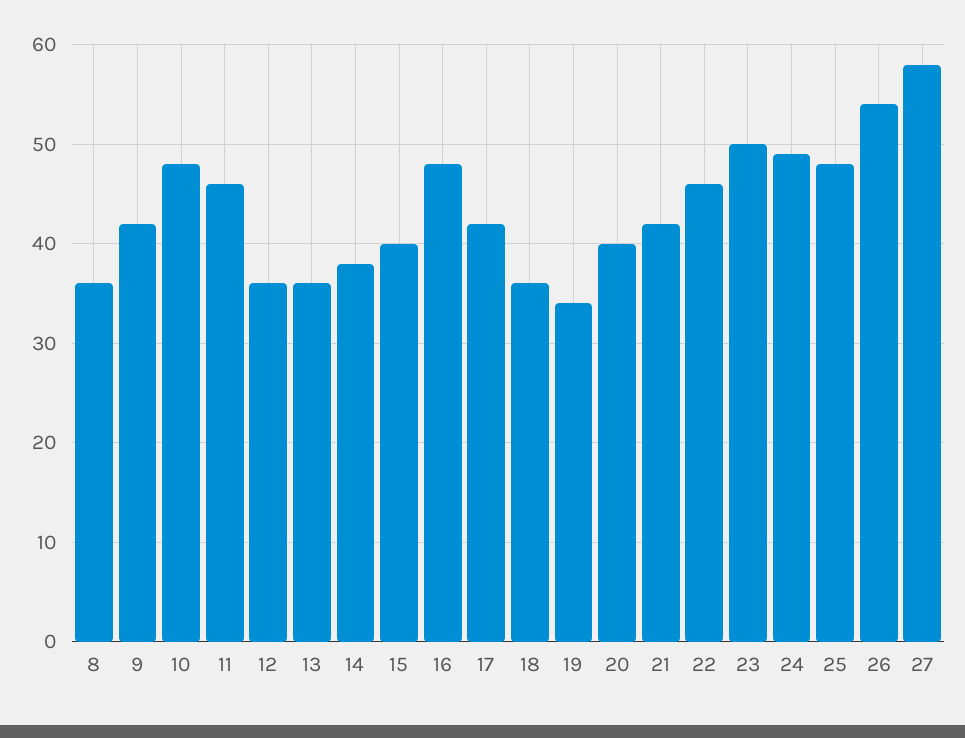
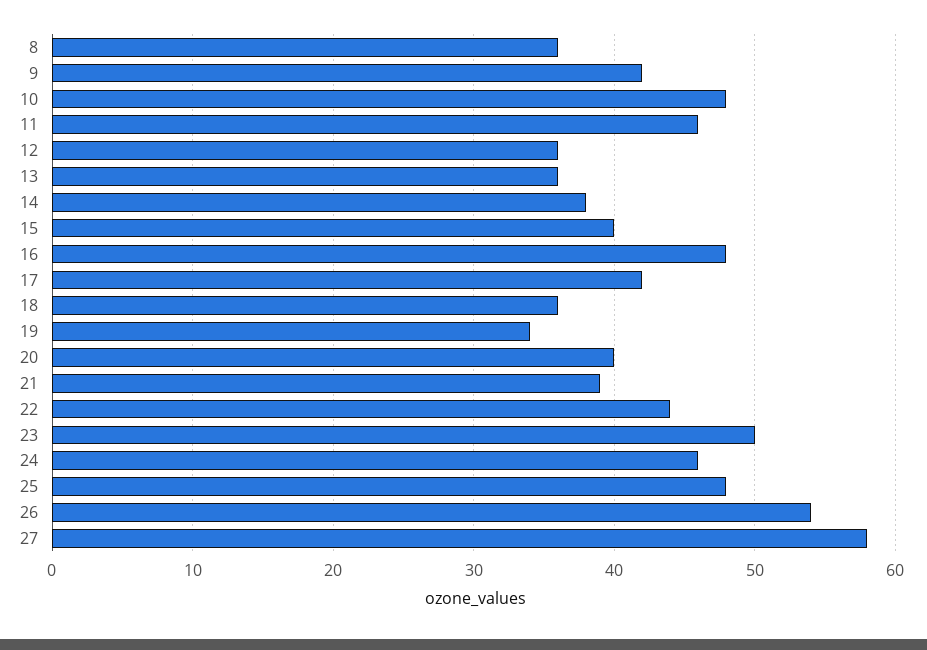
21: 42 -> 39
22: 46 -> 44
24: 49 -> 46

